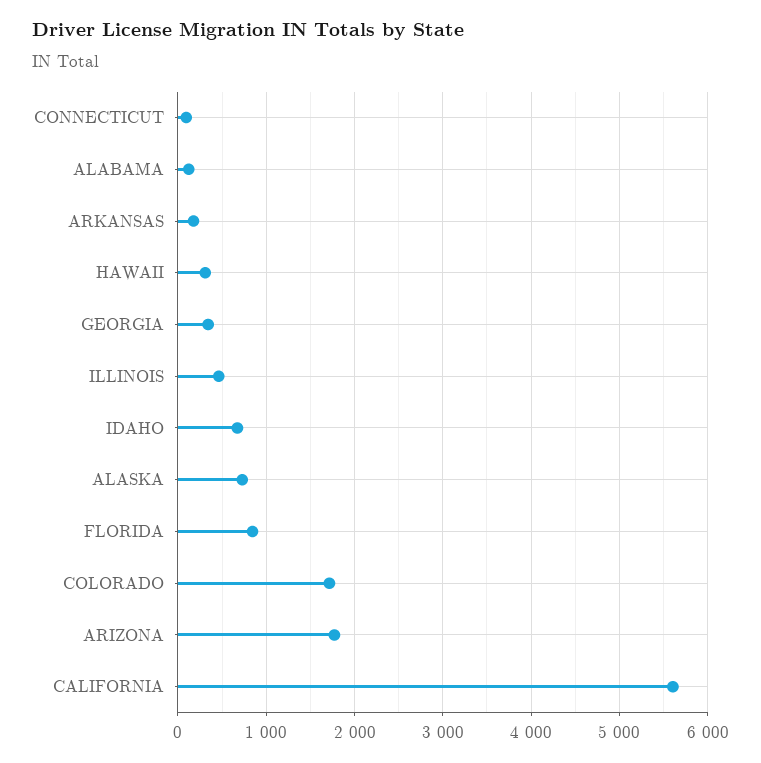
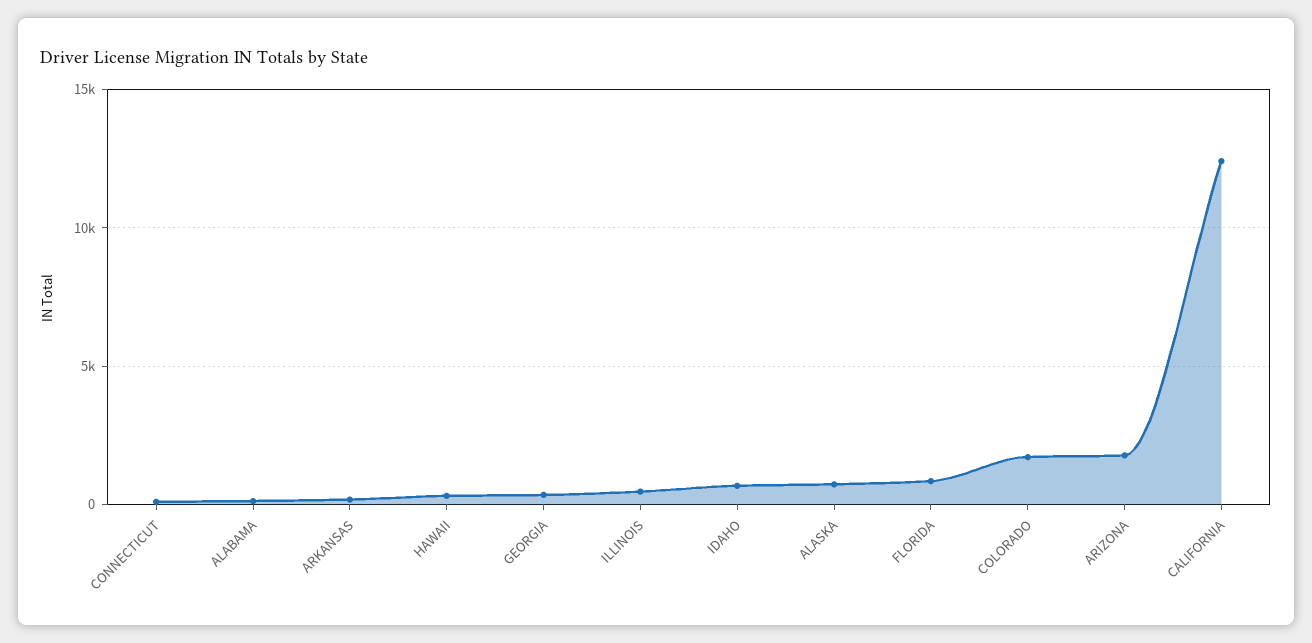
CALIFORNIA: 5600 -> 12500

